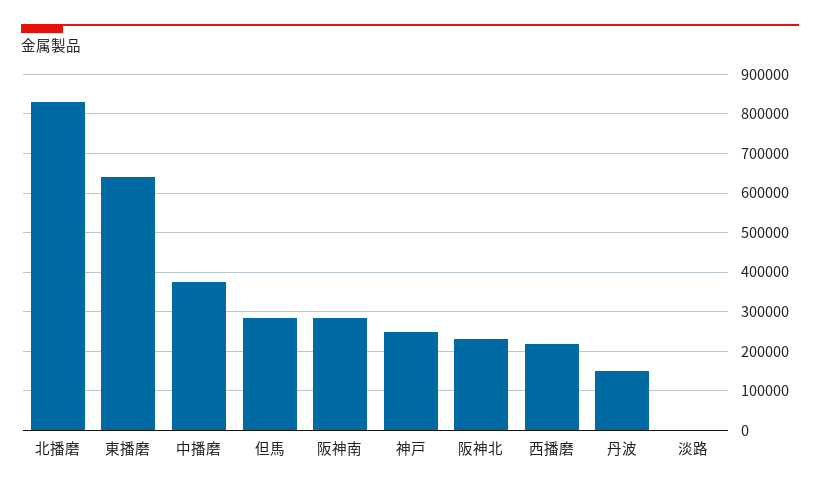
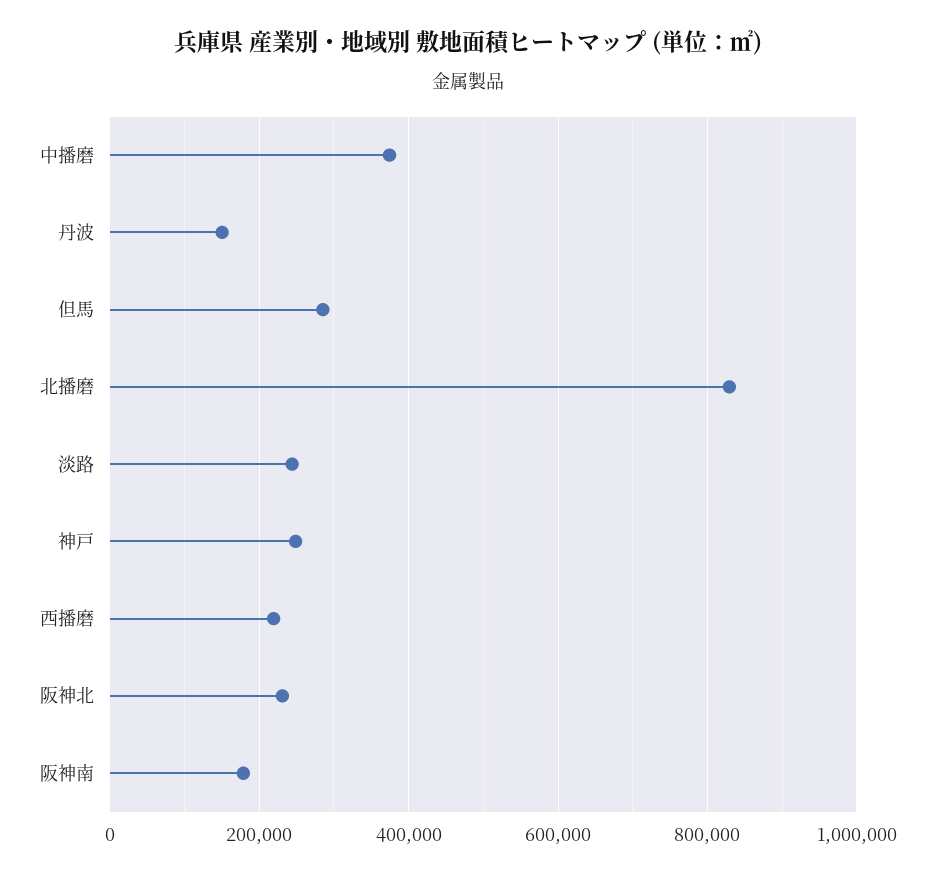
東播磨: 640000 -> none
阪神南: 280000 -> 180000
淡路: 0 -> 240000

